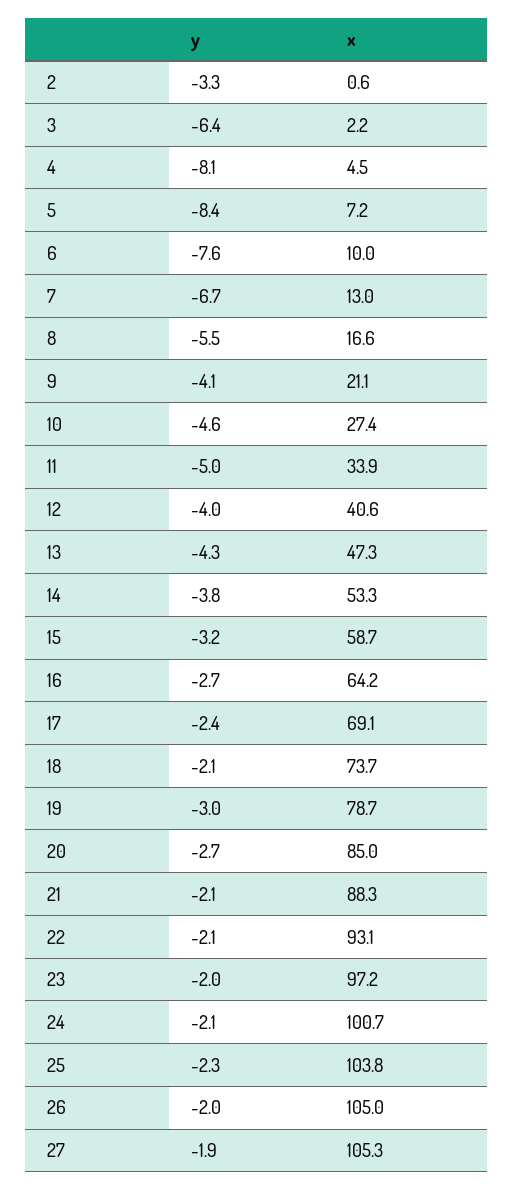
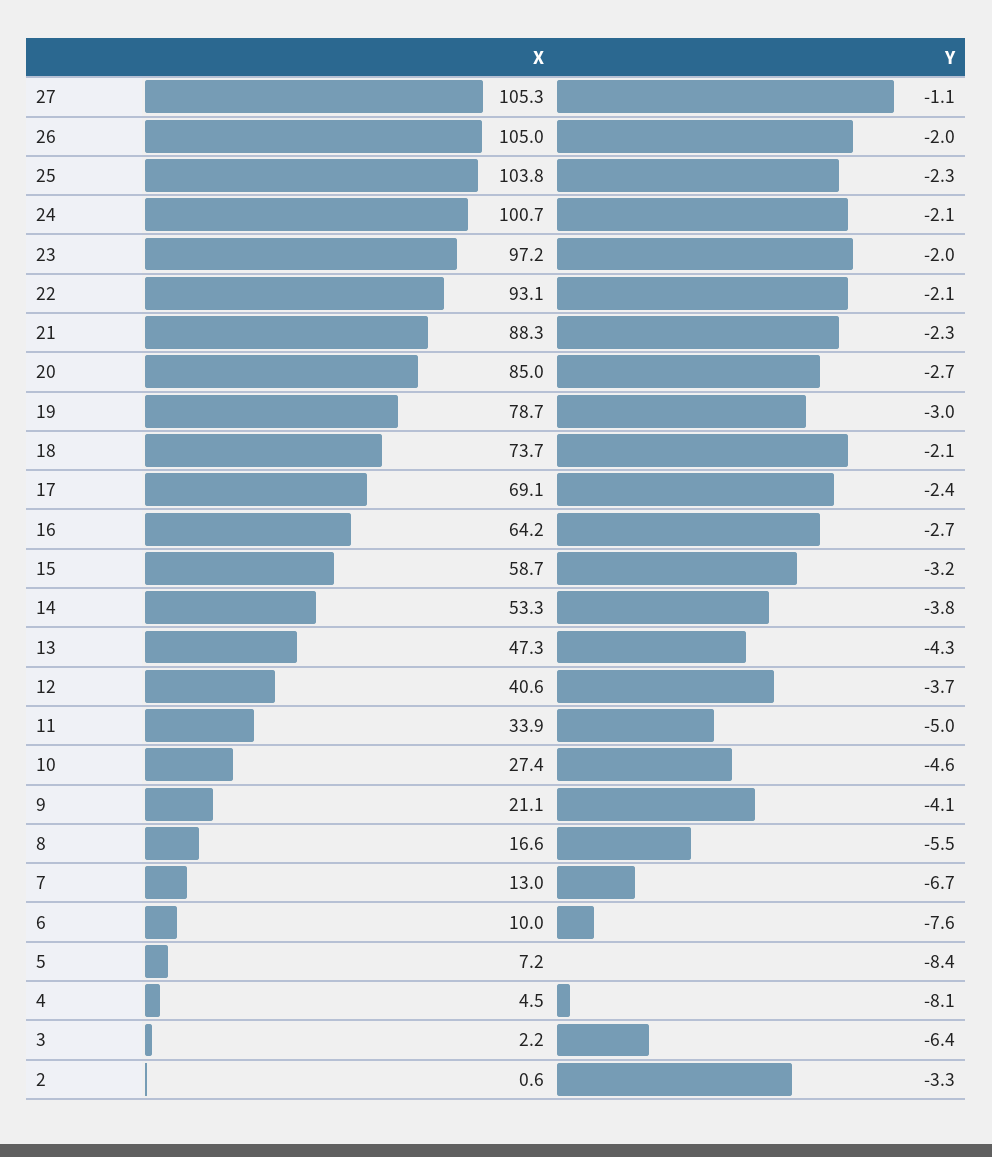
y, 12: -4 -> -3.7
y, 21: -2.1 -> -2.3
y, 27: -1.9 -> -1.1

